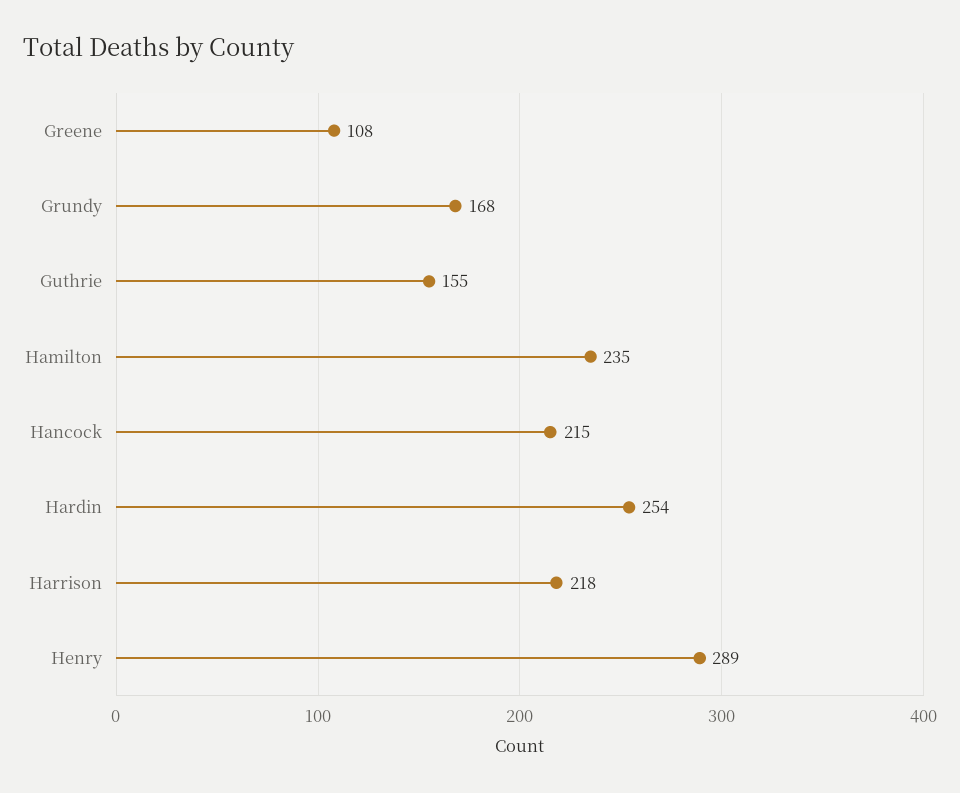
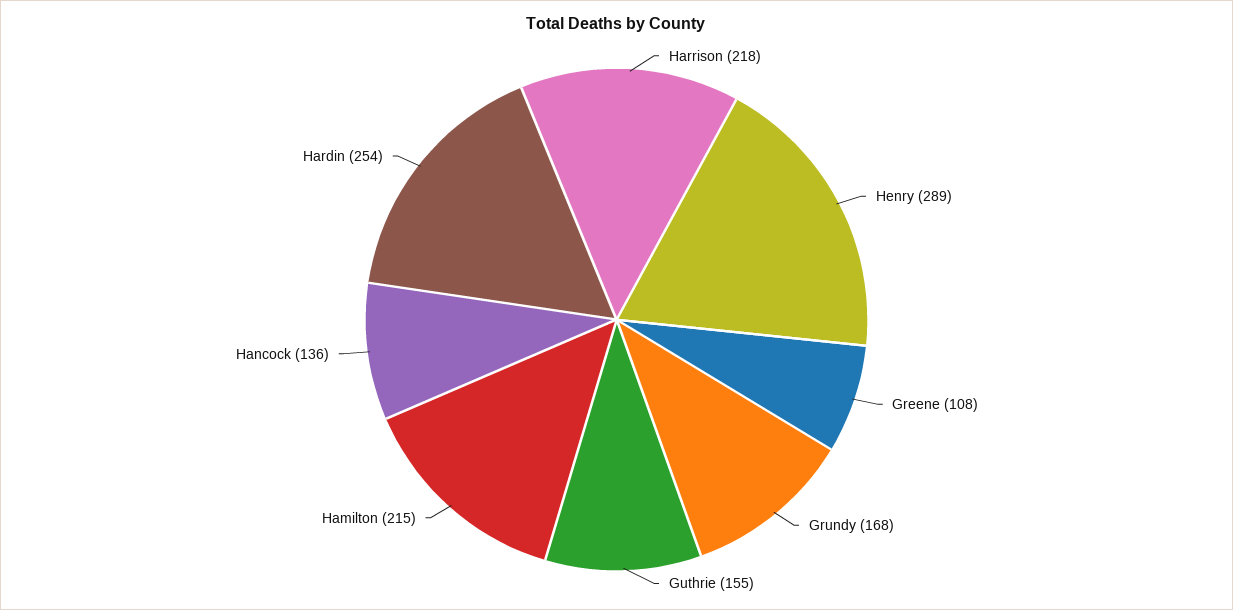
Hamilton: 235 -> 215
Hancock: 215 -> 136

